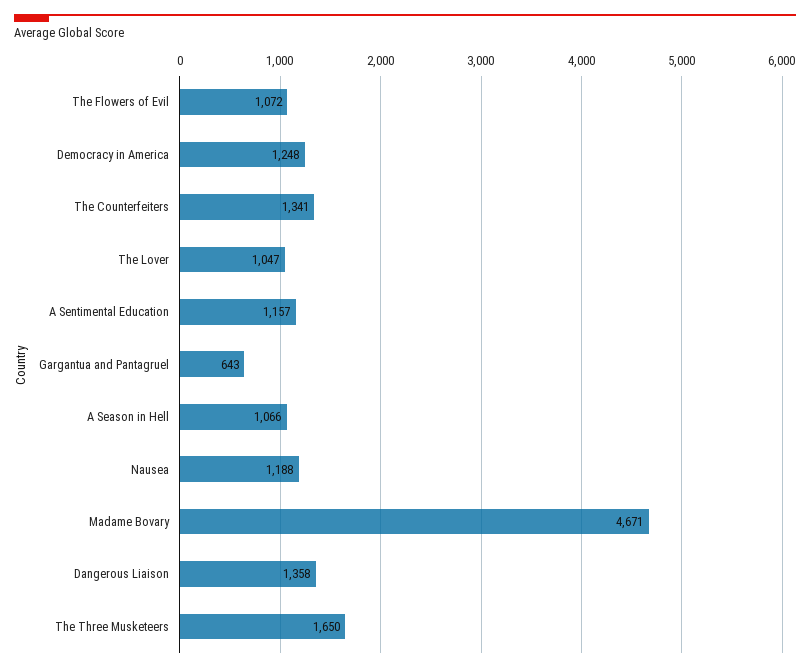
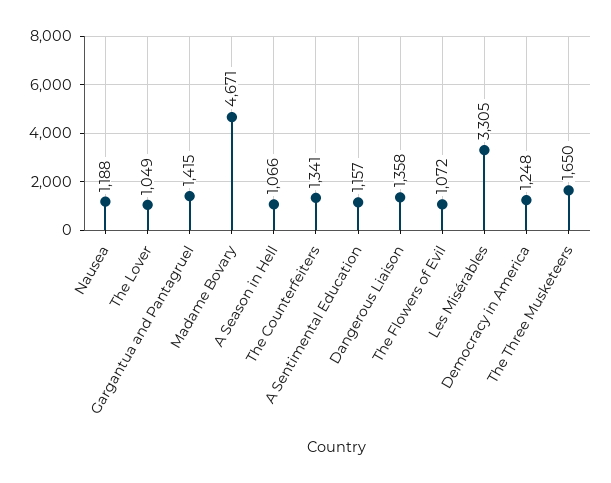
The Lover: 1047 -> 1049
Gargantua and Pantagruel: 643 -> 1415
Les Misérables: none -> 3305

